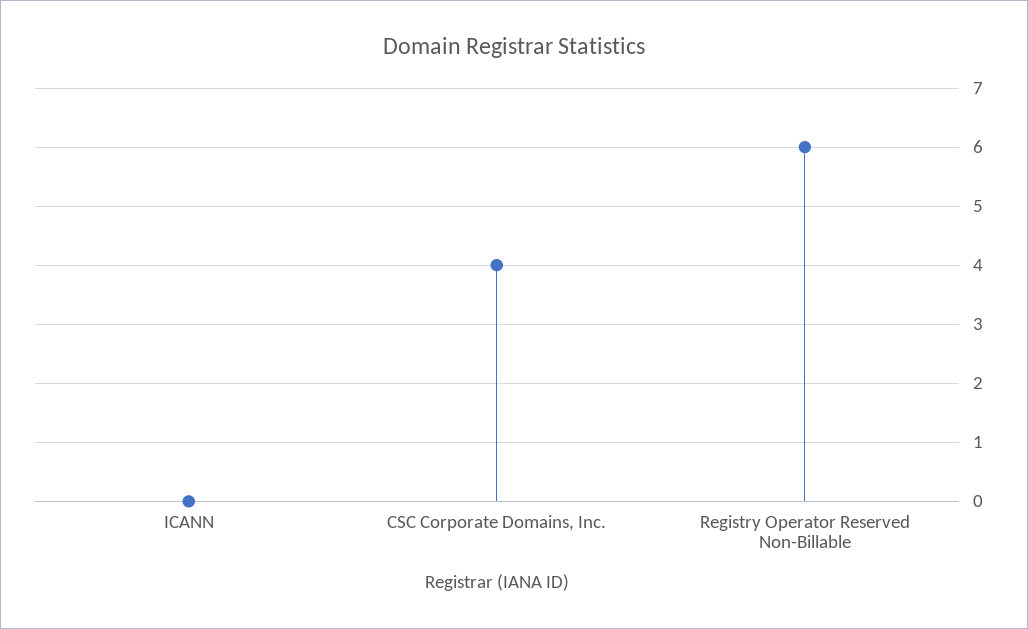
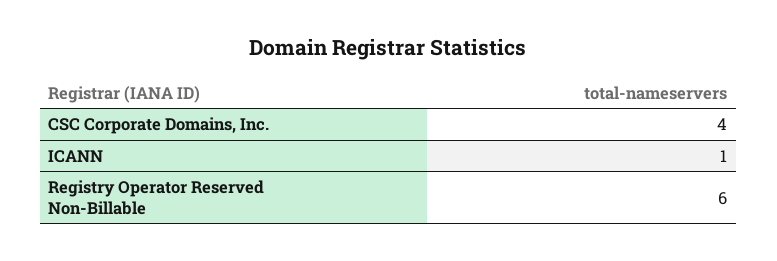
ICANN: 0 -> 1

